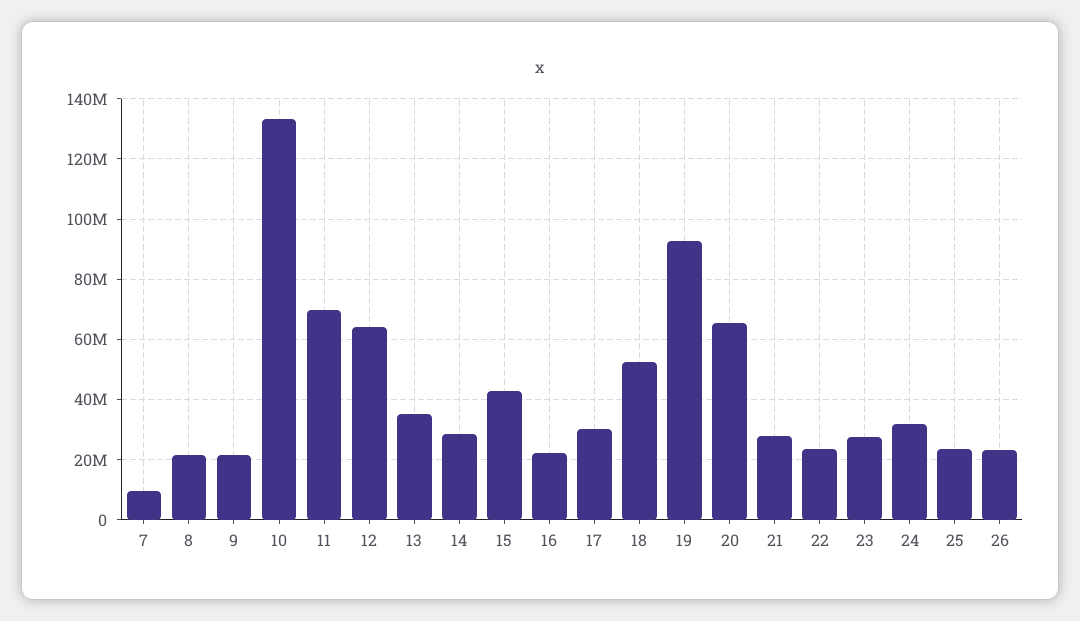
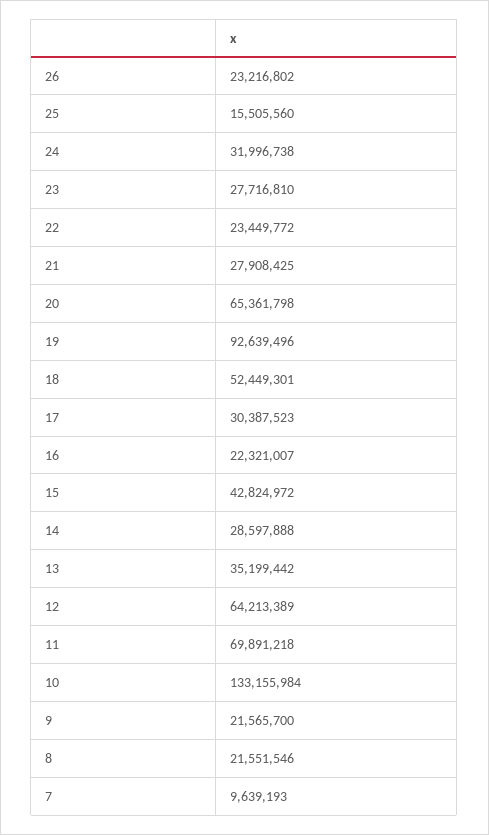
25: 24000000 -> 15505560

